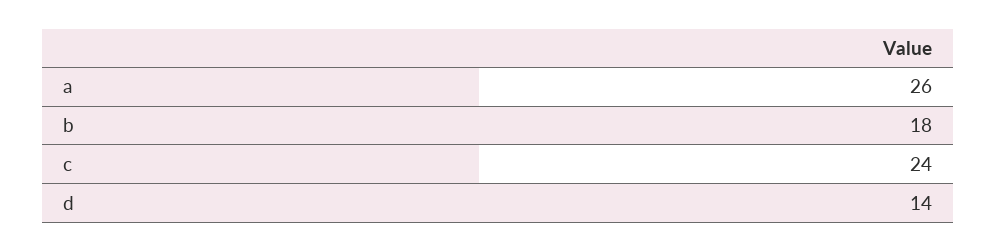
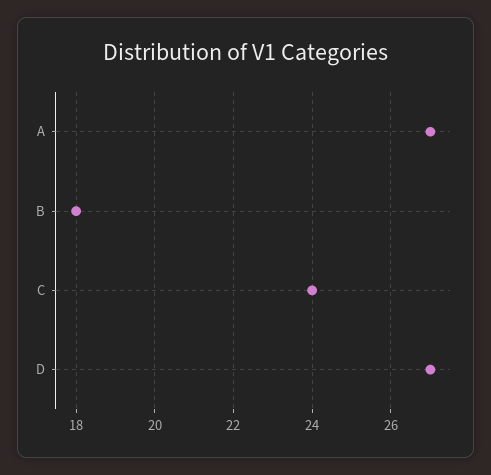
a: 26 -> 27
d: 14 -> 27

